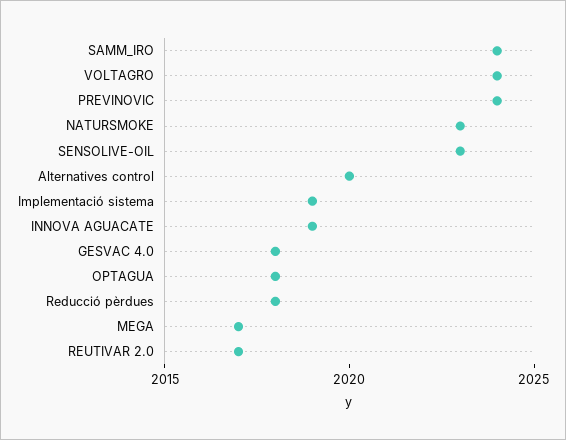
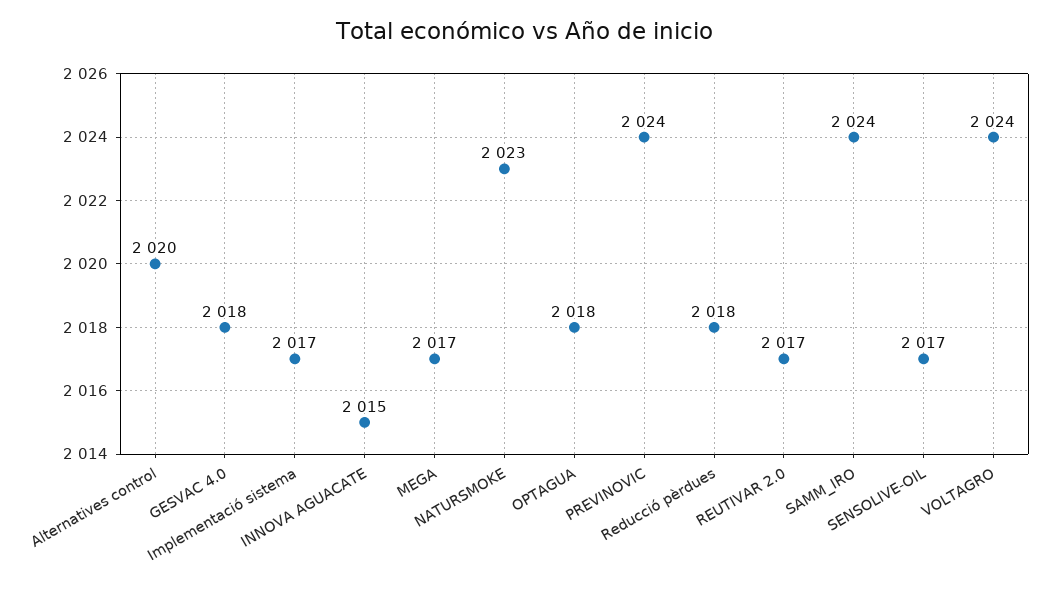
SENSOLIVE-OIL: 2023 -> 2017
Implementació sistema: 2019 -> 2017
INNOVA AGUACATE: 2019 -> 2015

